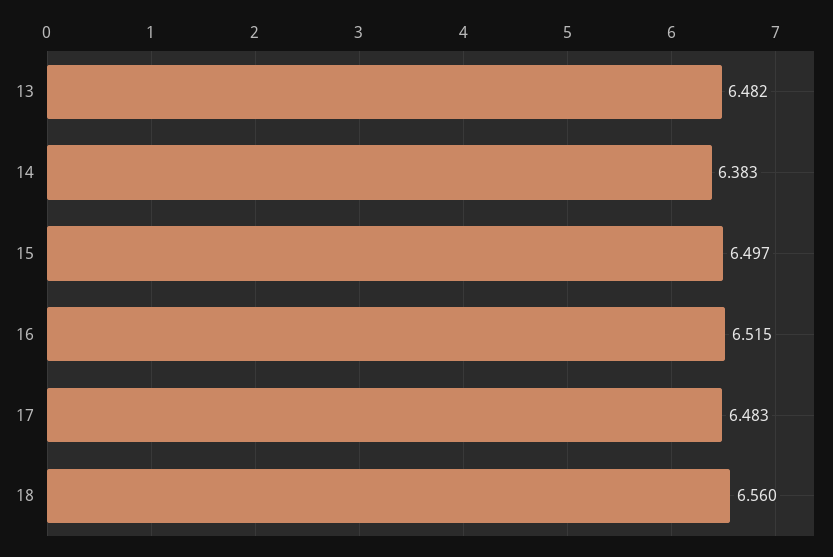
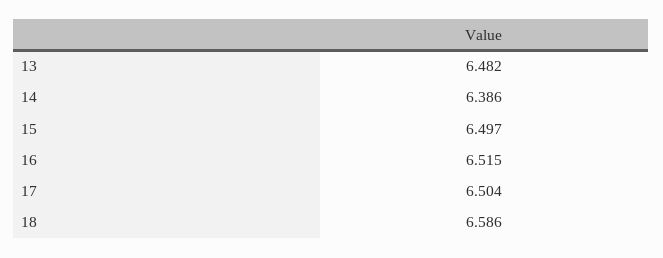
14: 6.383 -> 6.386
17: 6.483 -> 6.504
18: 6.56 -> 6.586

